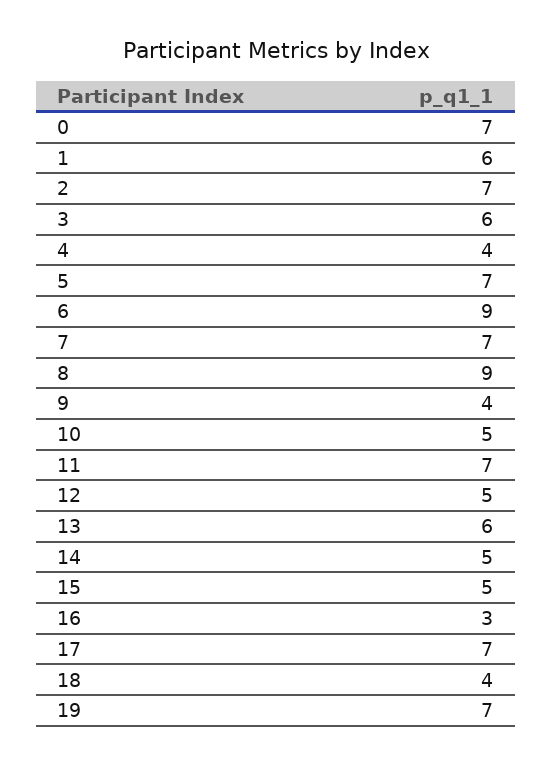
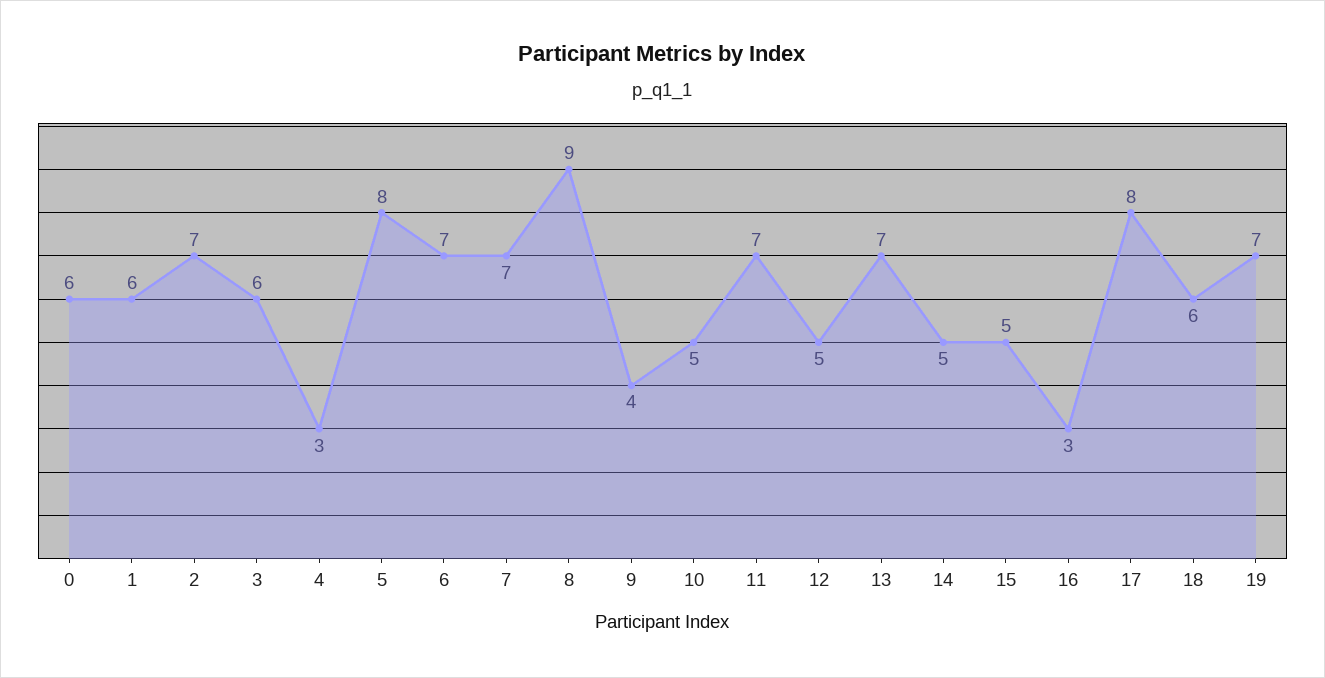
0: 7 -> 6
4: 4 -> 3
5: 7 -> 8
6: 9 -> 7
13: 6 -> 7
17: 7 -> 8
18: 4 -> 6

